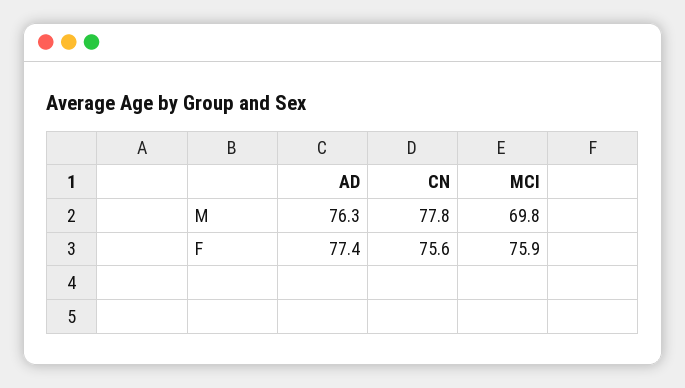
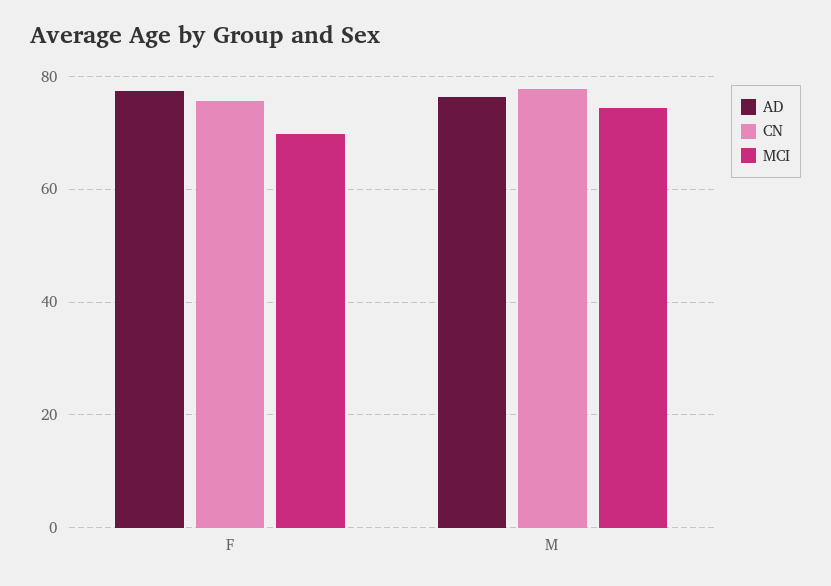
MCI, M: 69.8 -> 74
MCI, F: 75.9 -> 70

